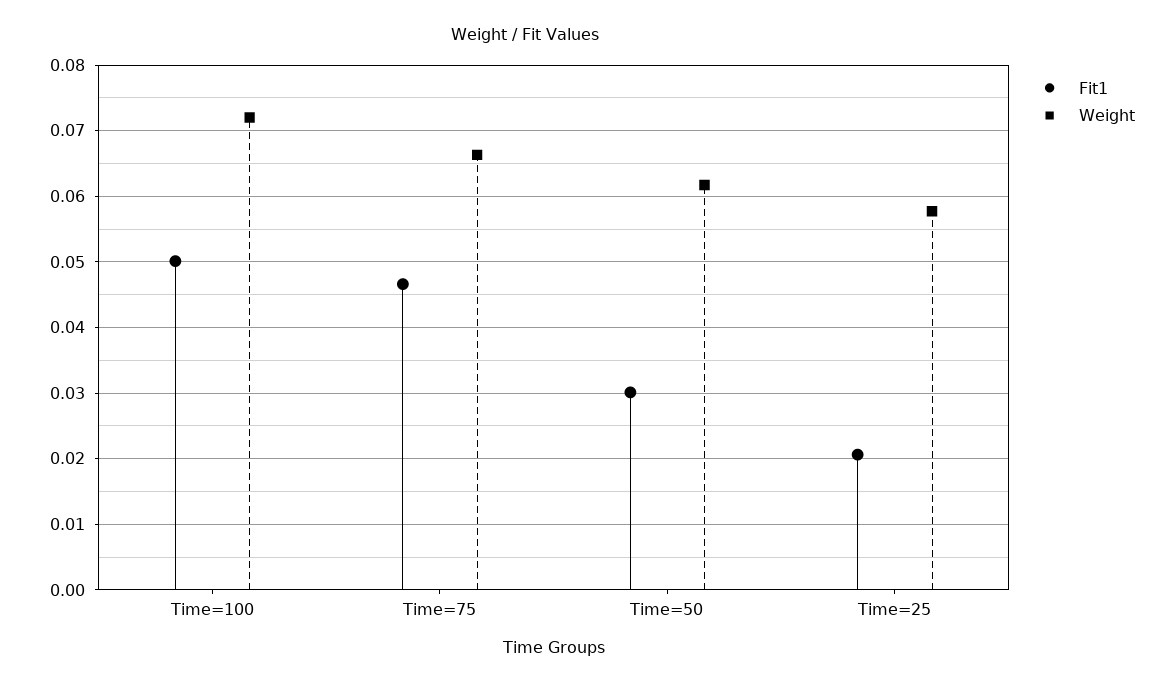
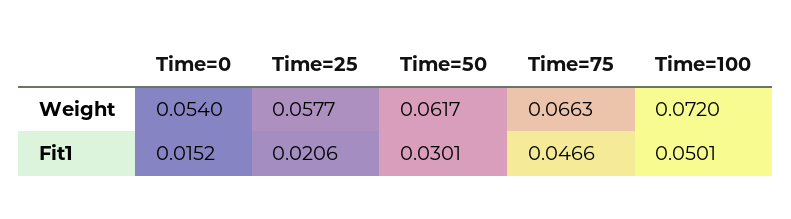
Weight, Time=0: none -> 0.054
Fit1, Time=0: none -> 0.0152

